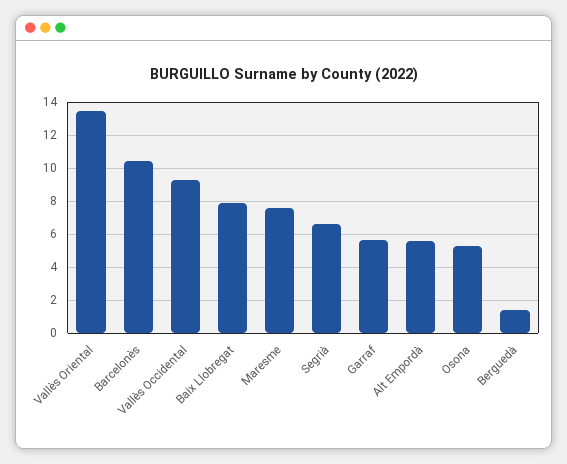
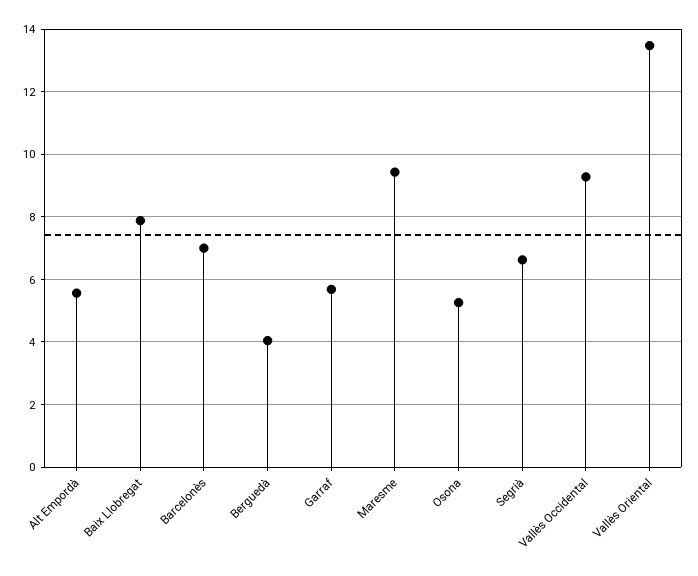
Barcelonès: 10.5 -> 7
Maresme: 7.5 -> 9.4
Berguedà: 1.5 -> 4

